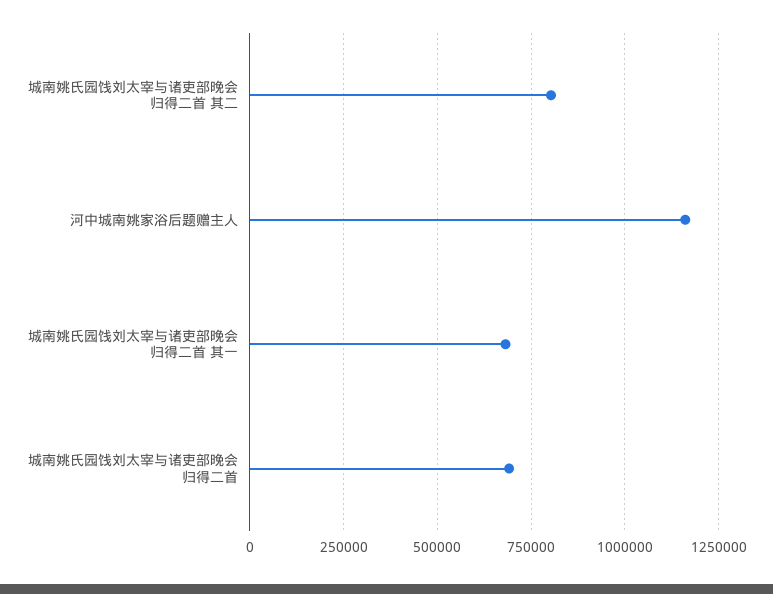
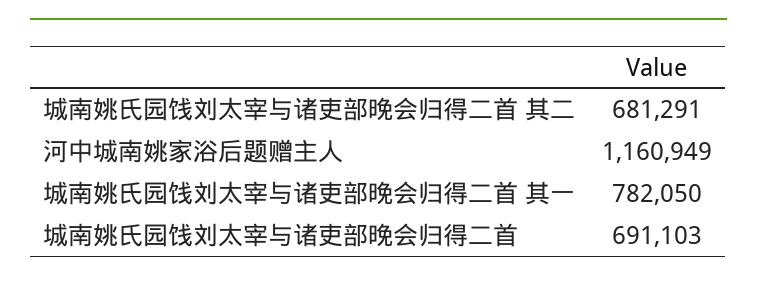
城南姚氏园饯刘太宰与诸吏部晚会归得二首 其二: 800000 -> 681291
城南姚氏园饯刘太宰与诸吏部晚会归得二首 其一: 675000 -> 782050

